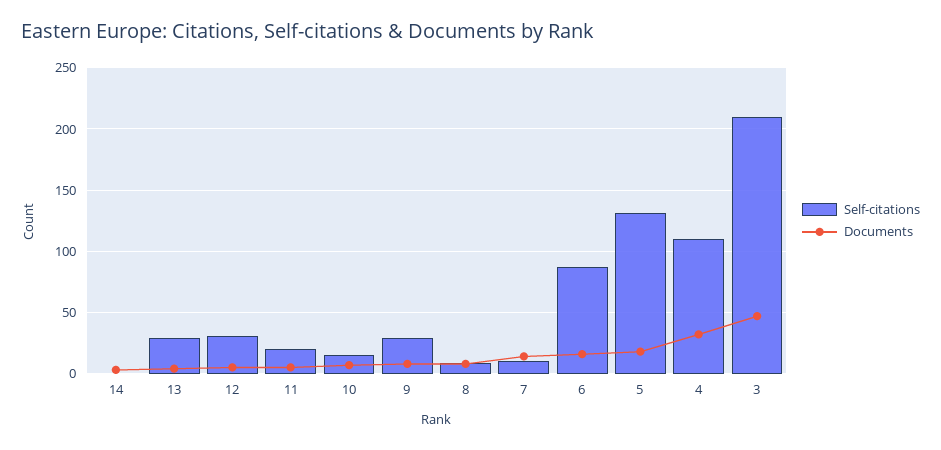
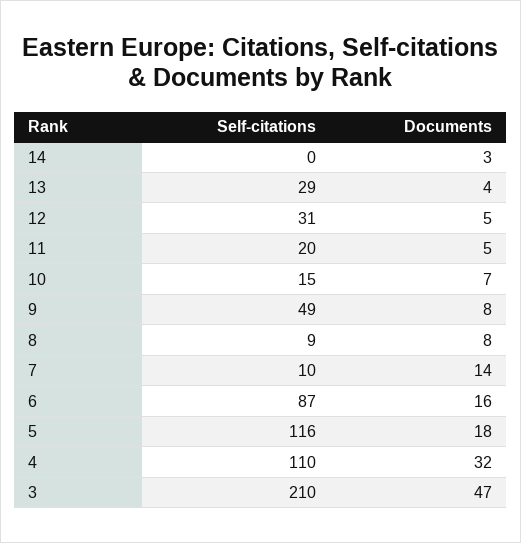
Self-citations, 9: 30 -> 49
Self-citations, 5: 130 -> 116

